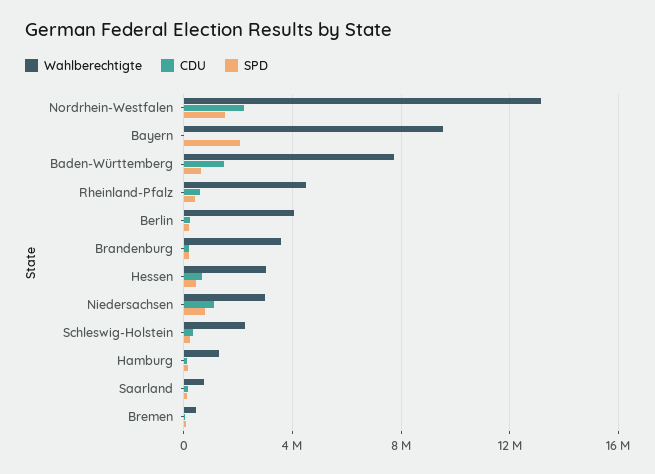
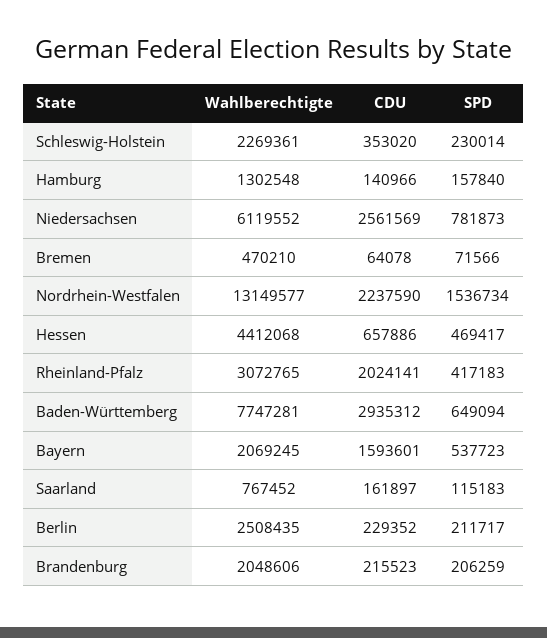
Wahlberechtigte, Bayern: 9500000 -> 2069245
CDU, Bayern: 0 -> 1593601
SPD, Bayern: 2000000 -> 537723
CDU, Baden-Württemberg: 1500000 -> 2935312
Wahlberechtigte, Rheinland-Pfalz: 4500000 -> 3072765
CDU, Rheinland-Pfalz: 500000 -> 2024141
Wahlberechtigte, Berlin: 4000000 -> 2508435
Wahlberechtigte, Brandenburg: 3500000 -> 2048606
Wahlberechtigte, Hessen: 3000000 -> 4412068
Wahlberechtigte, Niedersachsen: 3000000 -> 6119552
CDU, Niedersachsen: 1000000 -> 2561569

